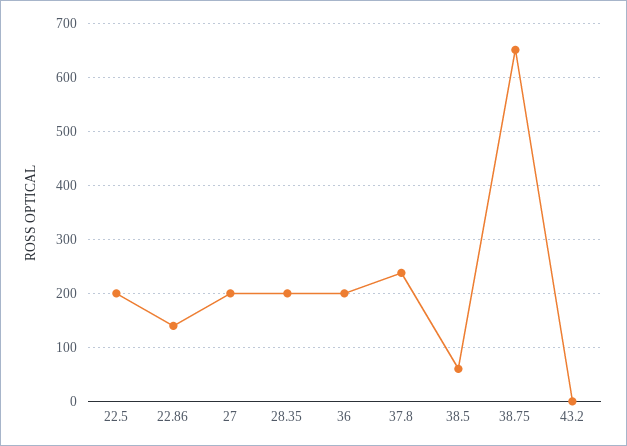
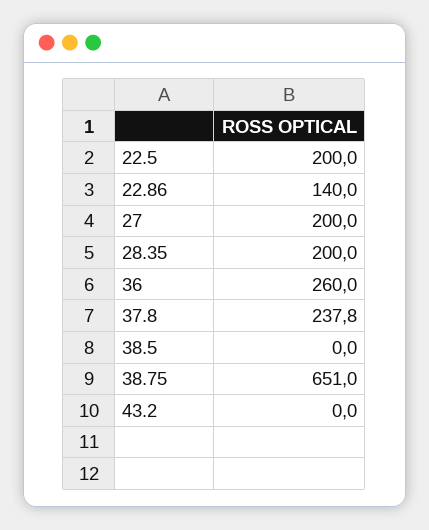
36: 200 -> 260
38.5: 60 -> 0

